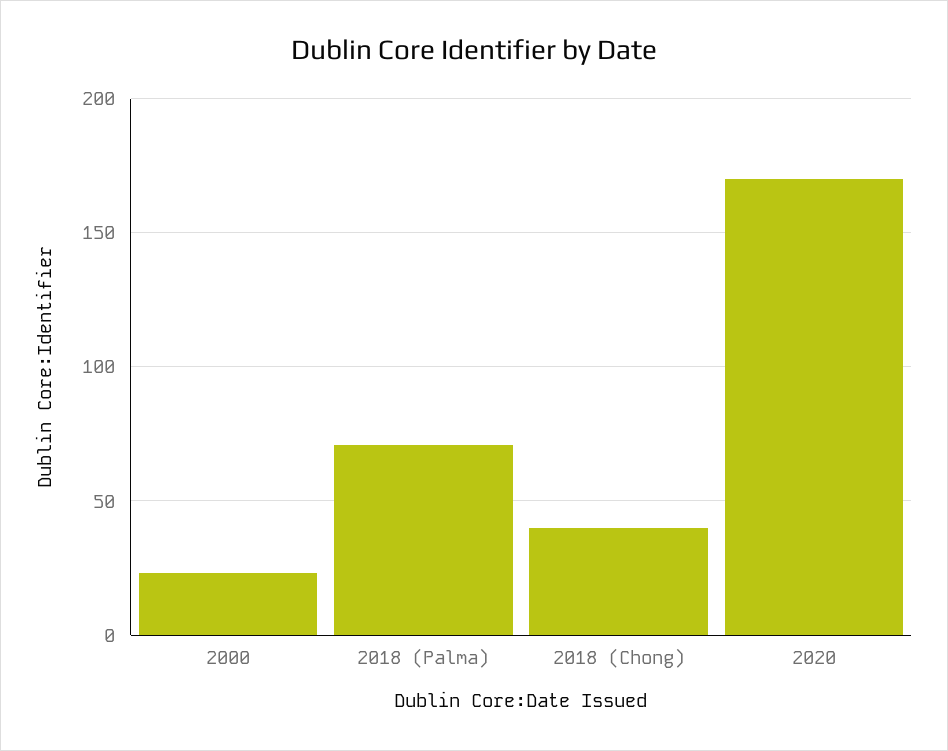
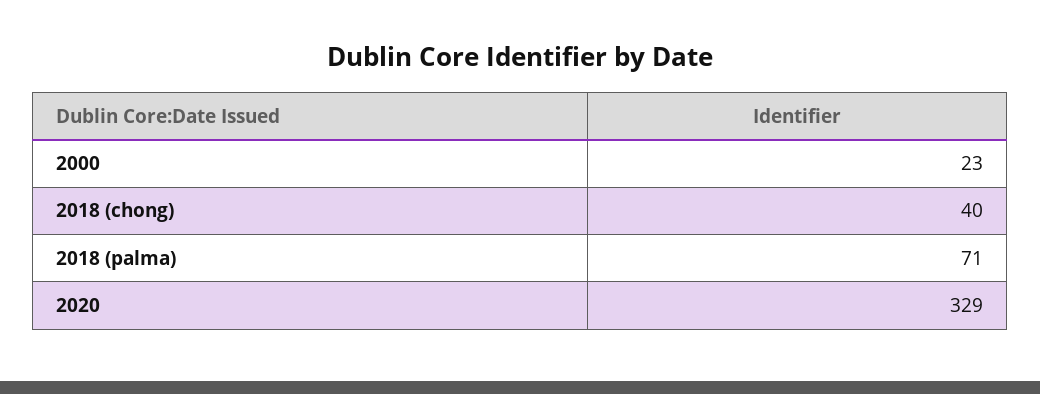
2020: 170 -> 329

